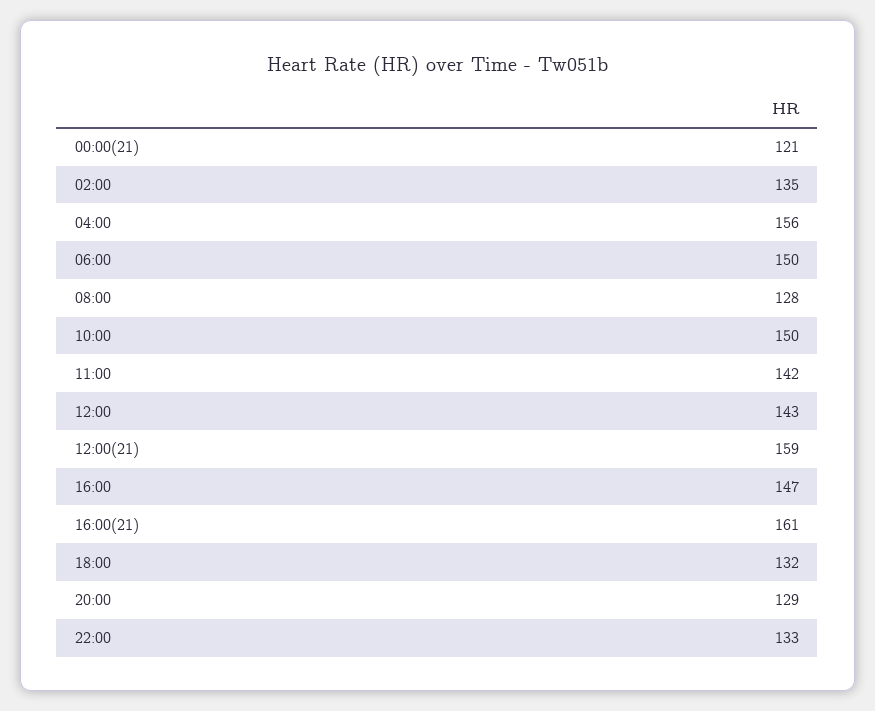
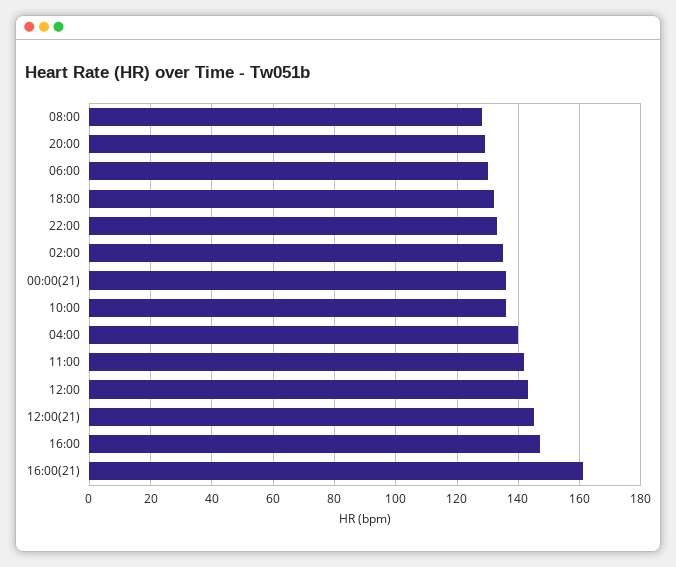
00:00(21): 121 -> 135
04:00: 156 -> 140
06:00: 150 -> 130
10:00: 150 -> 135
12:00(21): 159 -> 145

